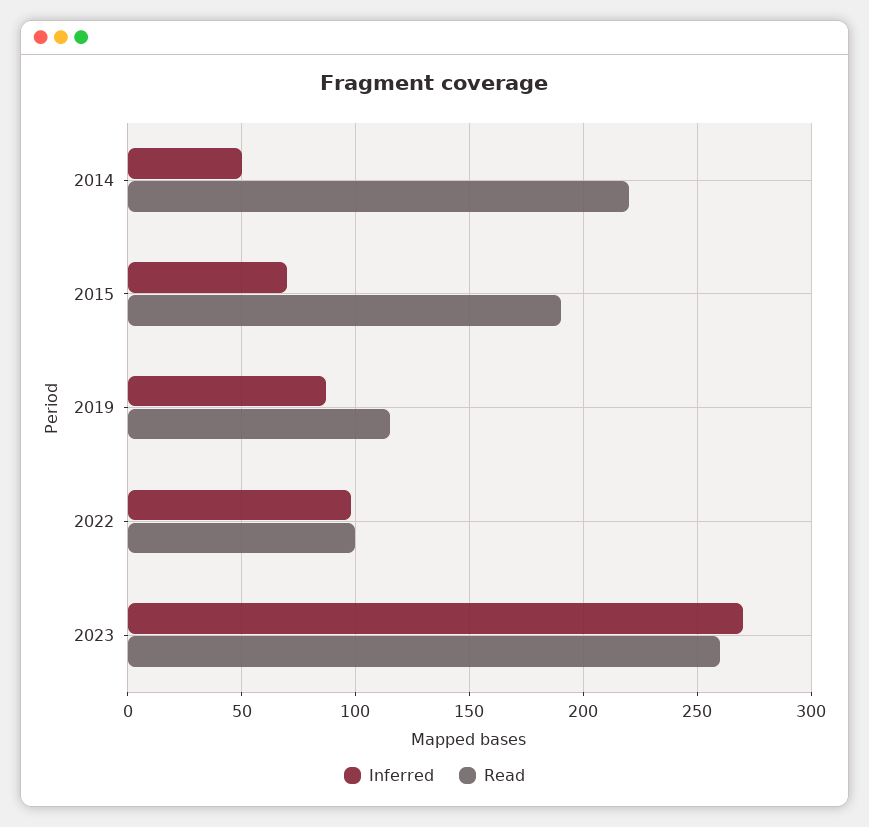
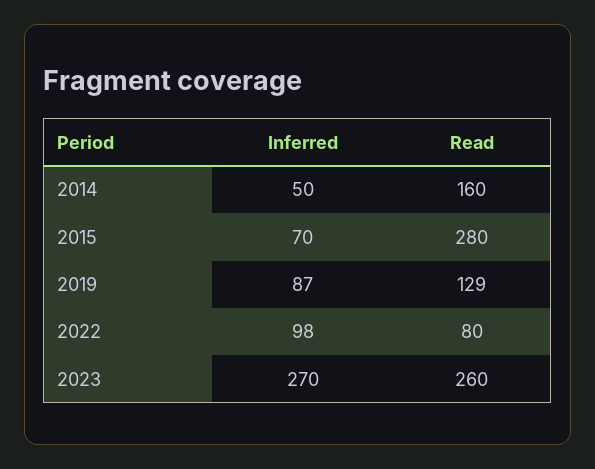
Read, 2014: 220 -> 160
Read, 2015: 190 -> 280
Read, 2019: 115 -> 129
Read, 2022: 100 -> 80

